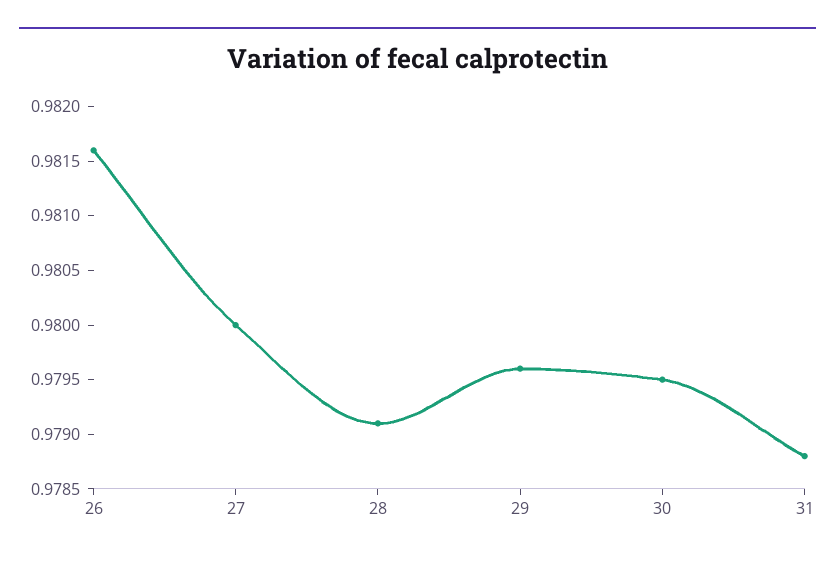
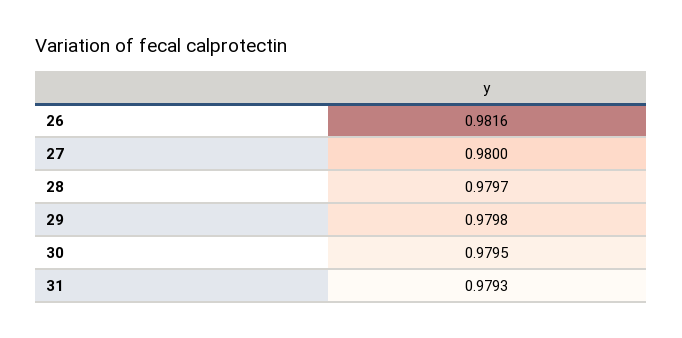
28: 0.9791 -> 0.9797
29: 0.9796 -> 0.9798
31: 0.9788 -> 0.9793

